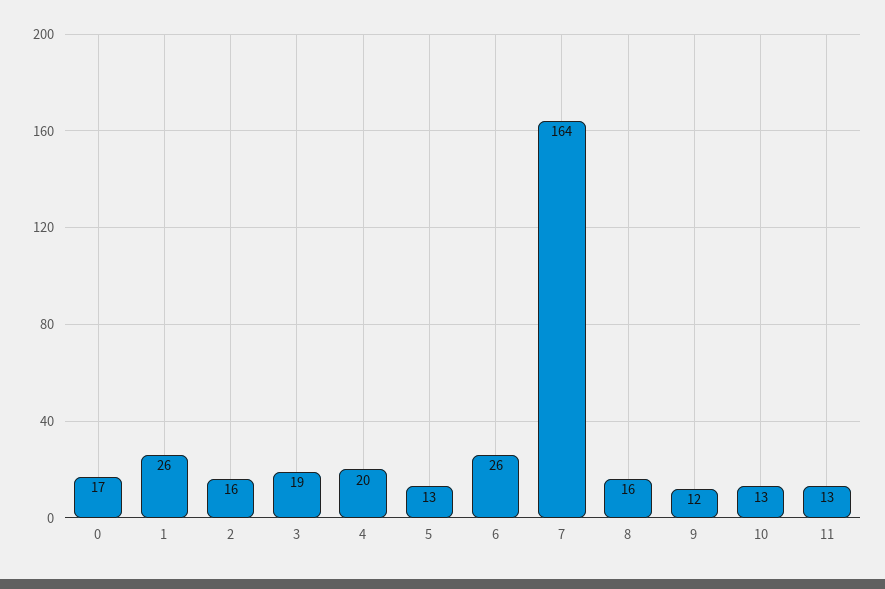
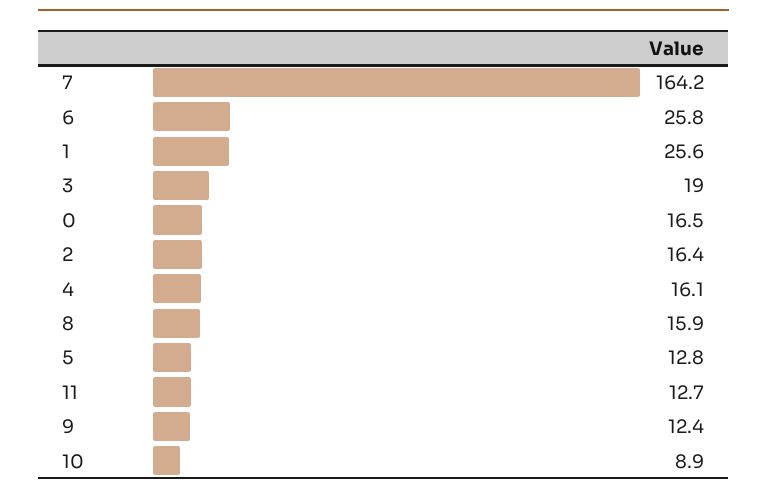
4: 20 -> 16.1
10: 13 -> 8.9

